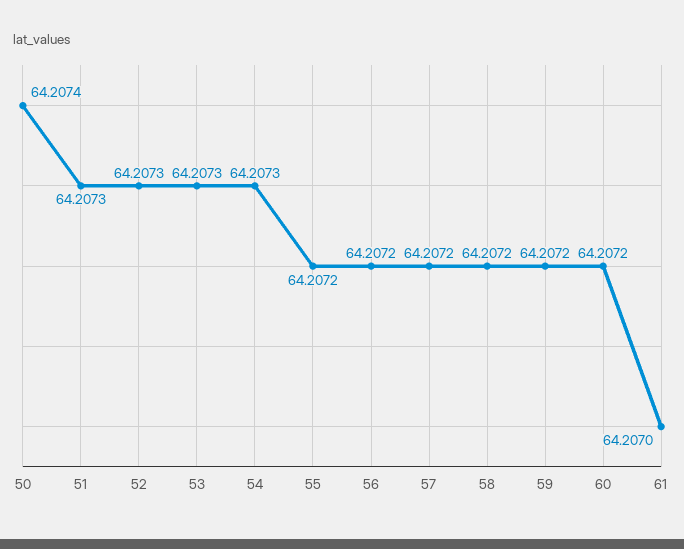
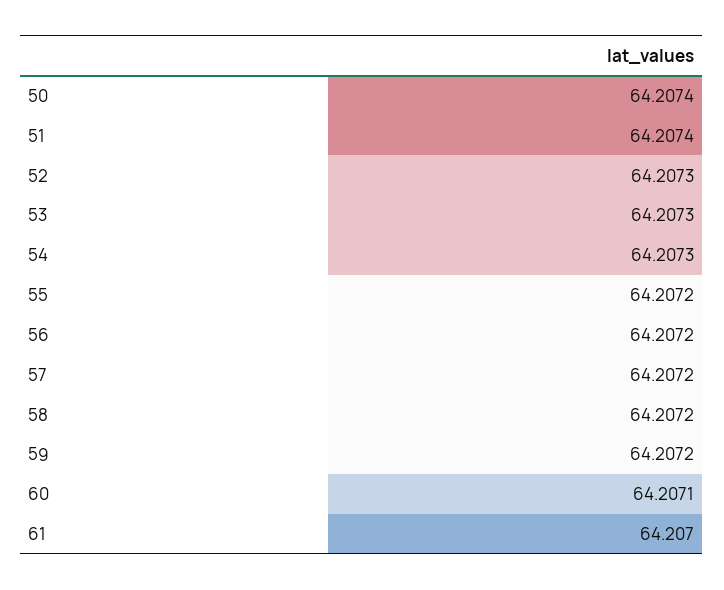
51: 64.2073 -> 64.2074
60: 64.2072 -> 64.2071

